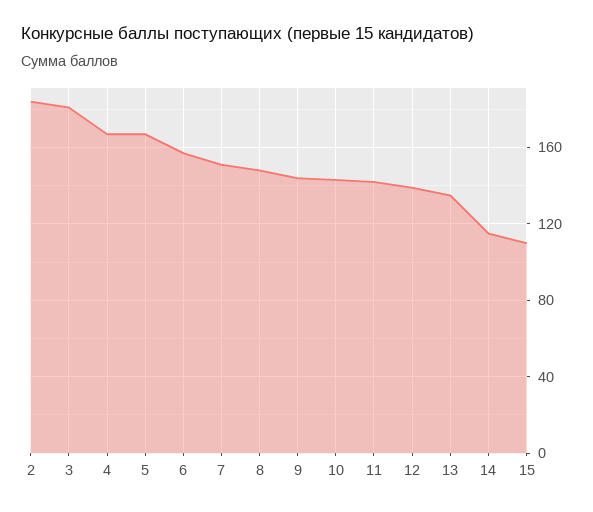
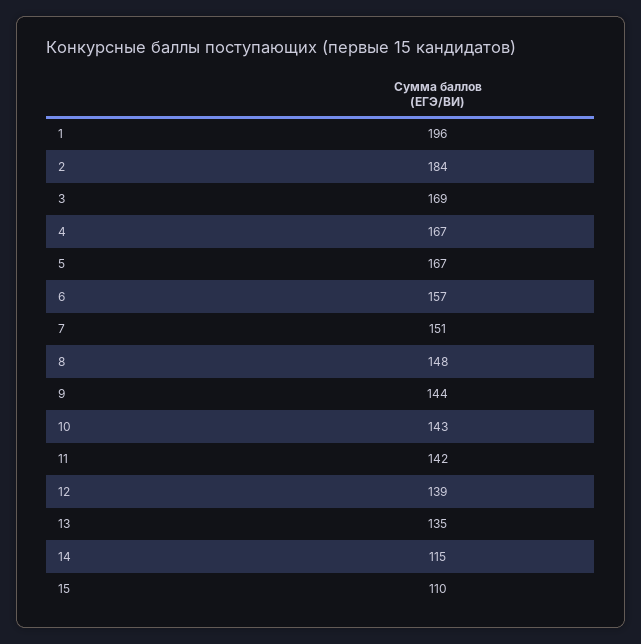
3: 180 -> 169
1: none -> 196

